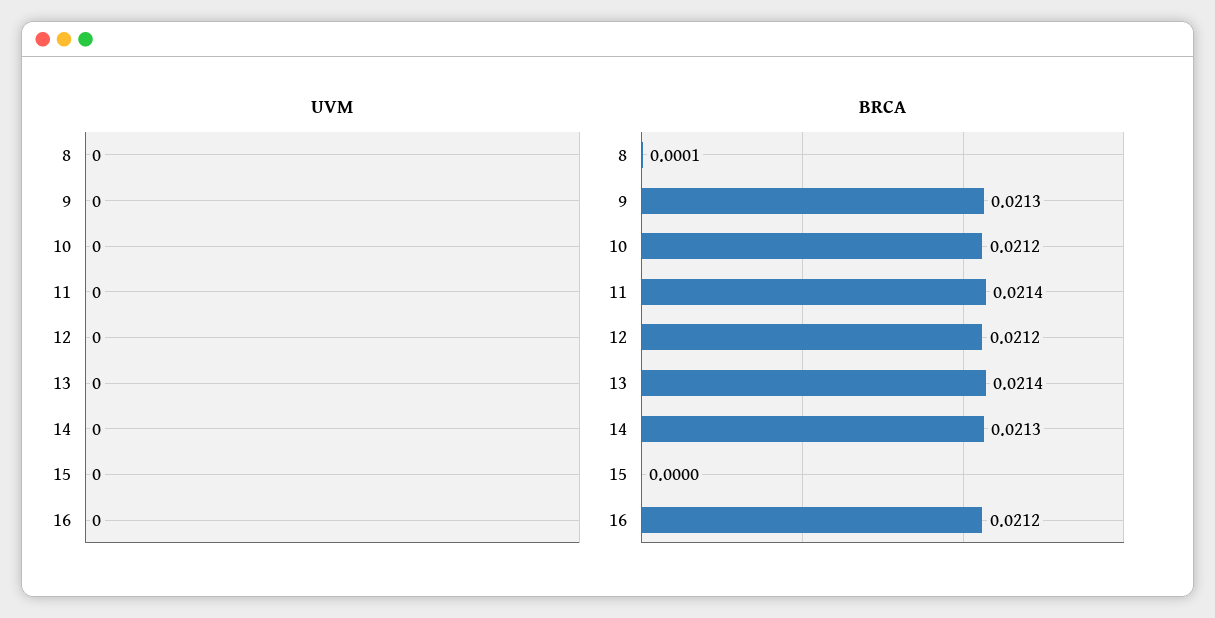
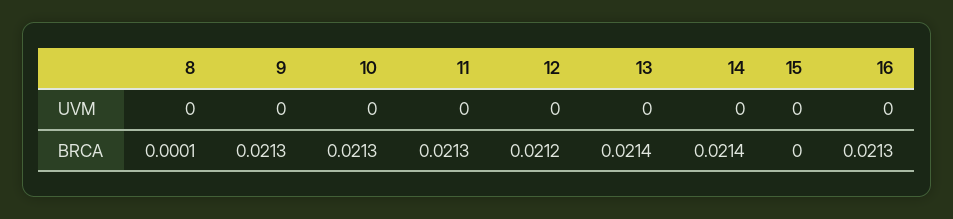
BRCA, 10: 0.0212 -> 0.0213
BRCA, 11: 0.0214 -> 0.0213
BRCA, 14: 0.0213 -> 0.0214
BRCA, 16: 0.0212 -> 0.0213

